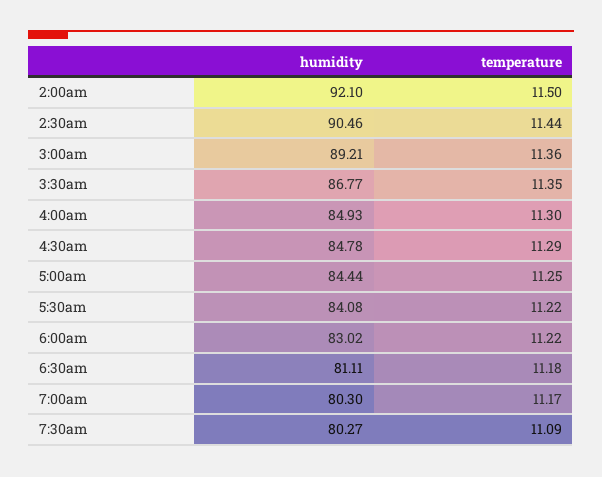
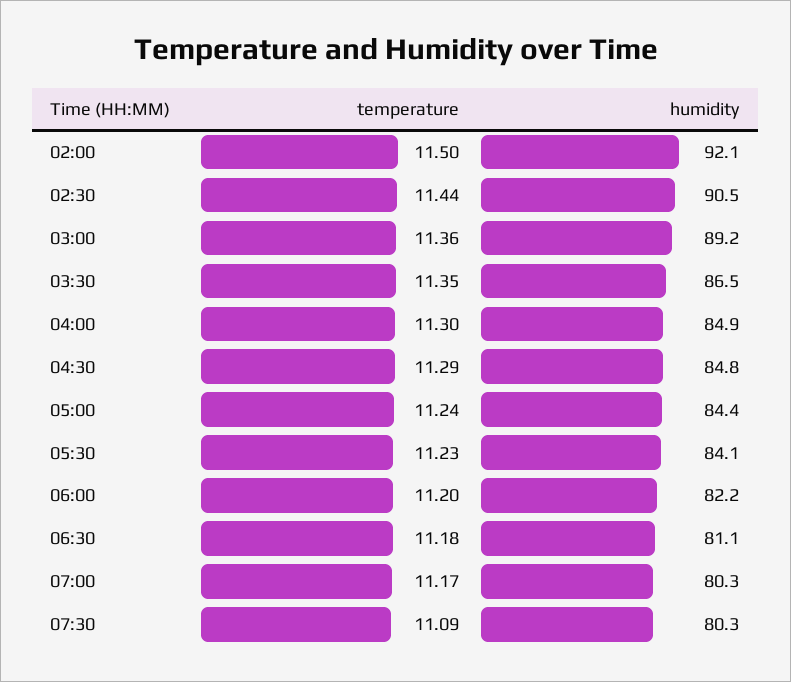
humidity, 3:30am: 86.77 -> 86.5
temperature, 5:00am: 11.25 -> 11.24
temperature, 5:30am: 11.22 -> 11.23
humidity, 6:00am: 83.02 -> 82.2
temperature, 6:00am: 11.22 -> 11.2

